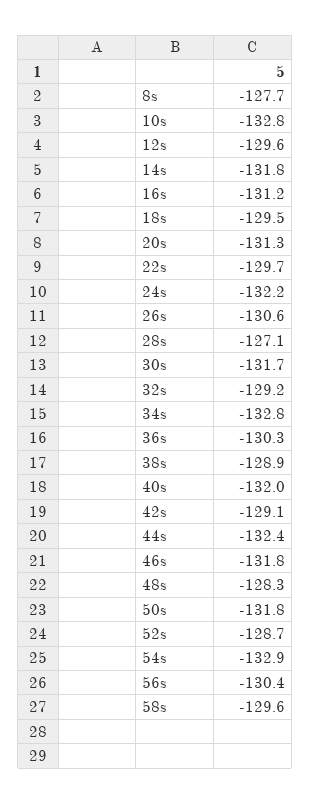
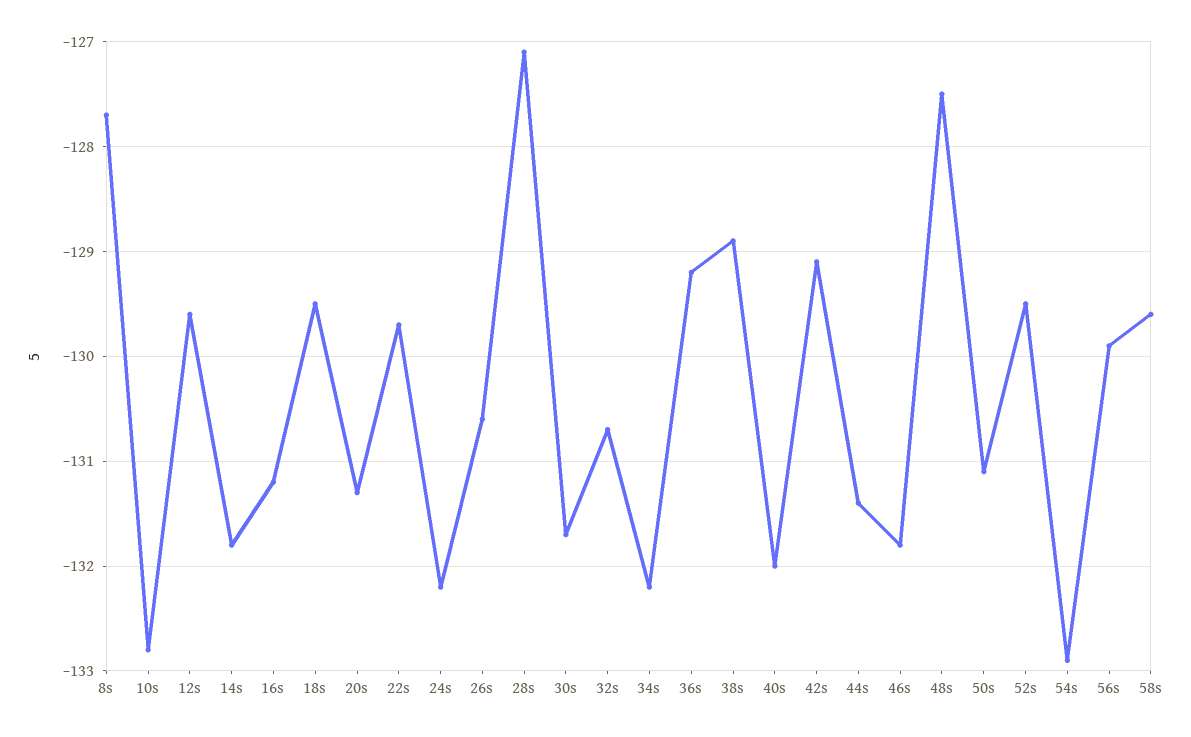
32s: -129.2 -> -130.7
34s: -132.8 -> -132.2
36s: -130.3 -> -129.2
44s: -132.4 -> -131.4
48s: -128.3 -> -127.5
50s: -131.8 -> -131.1
52s: -128.7 -> -129.5
56s: -130.4 -> -129.9

